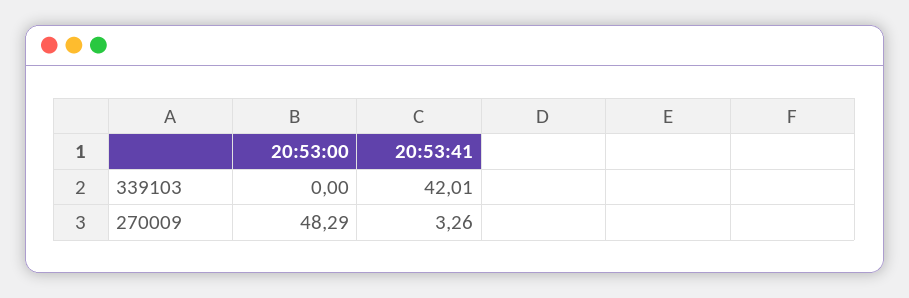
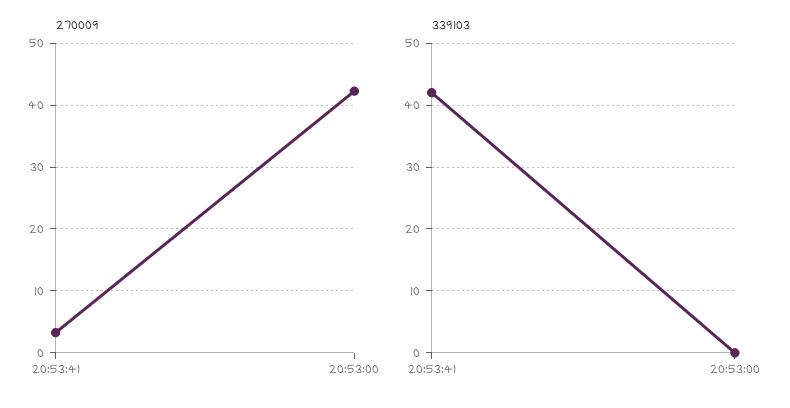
270009, 20:53:00: 48.29 -> 42

